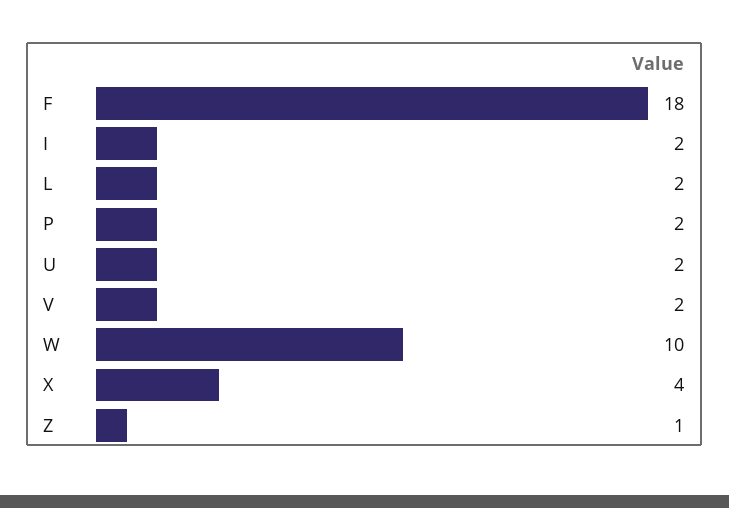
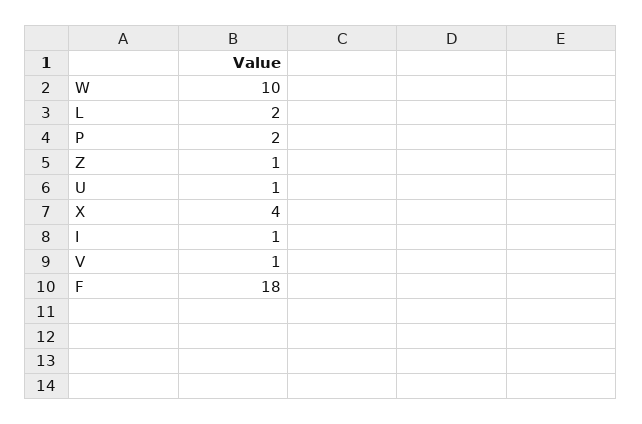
I: 2 -> 1
U: 2 -> 1
V: 2 -> 1

